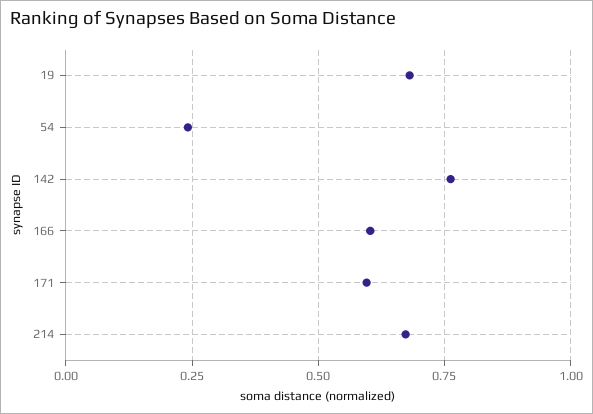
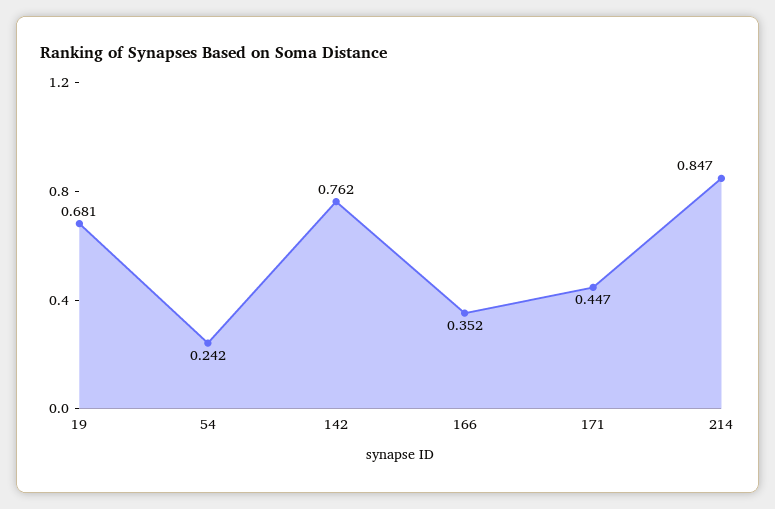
166: 0.6 -> 0.352
171: 0.6 -> 0.447
214: 0.675 -> 0.847

